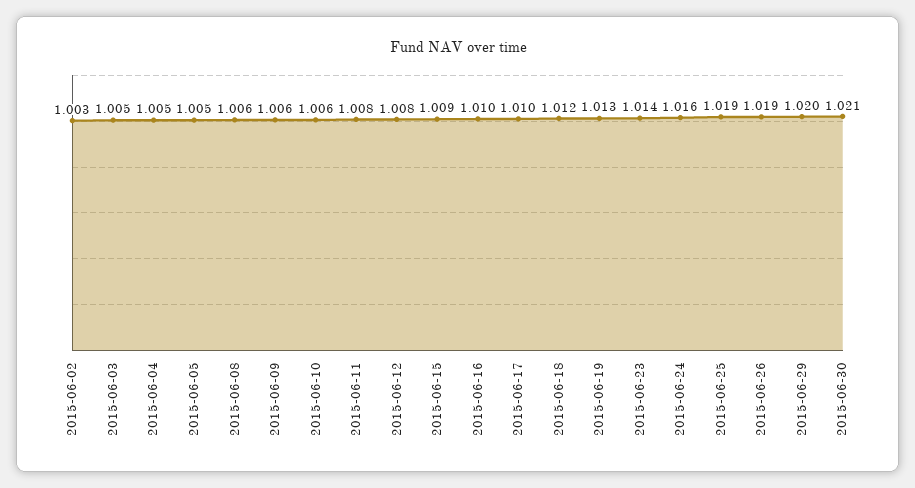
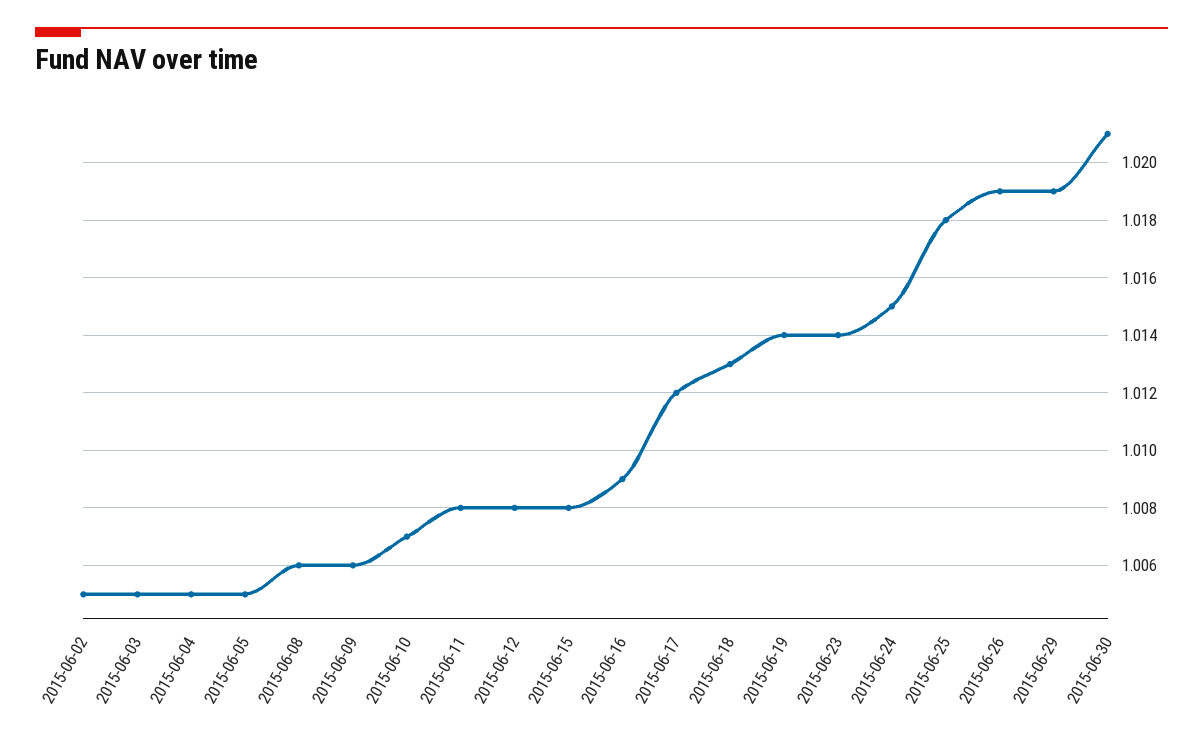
2015-06-02: 1.003 -> 1.005
2015-06-10: 1.006 -> 1.007
2015-06-15: 1.009 -> 1.008
2015-06-16: 1.01 -> 1.009
2015-06-17: 1.01 -> 1.012
2015-06-18: 1.012 -> 1.013
2015-06-19: 1.013 -> 1.014
2015-06-24: 1.016 -> 1.015
2015-06-25: 1.019 -> 1.018
2015-06-29: 1.02 -> 1.019

